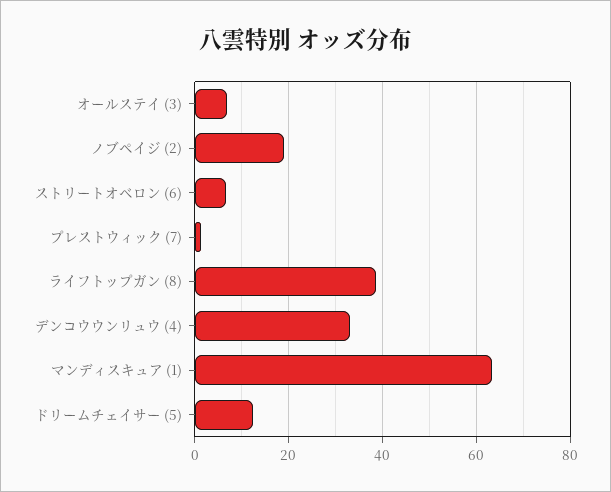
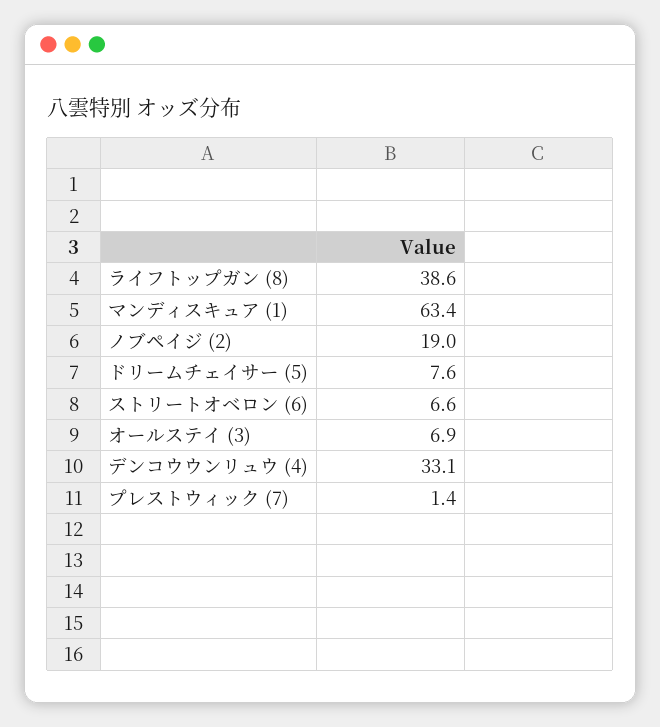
ドリームチェイサー (5): 12 -> 7.6

